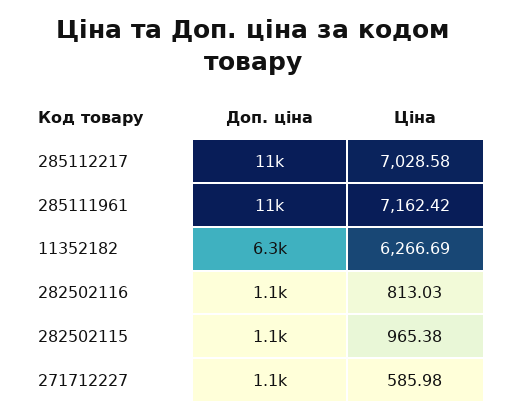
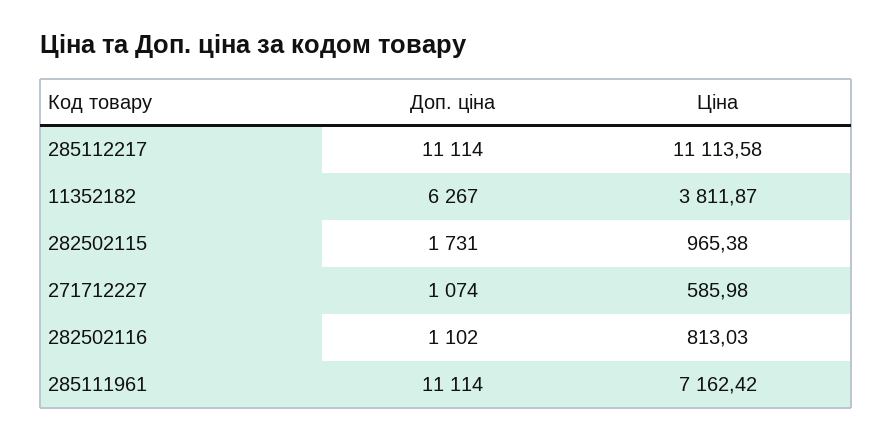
Ціна, 285112217: 7028.58 -> 11113.58
Ціна, 11352182: 6266.69 -> 3811.87
Доп. ціна, 282502115: 1100 -> 1731

